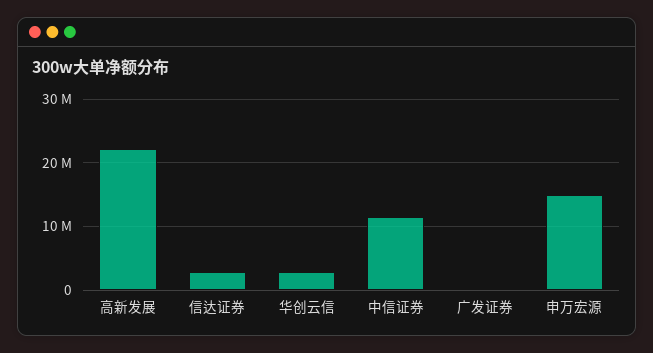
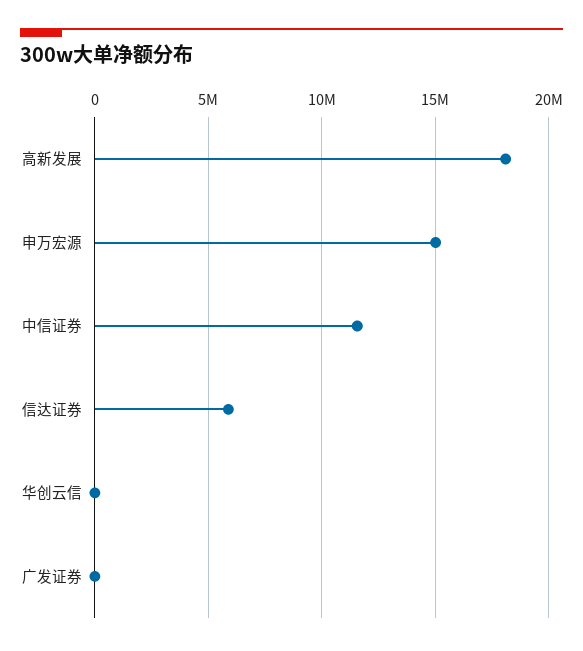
高新发展: 22000000 -> 18000000
信达证券: 3000000 -> 6000000
华创云信: 3000000 -> 0

